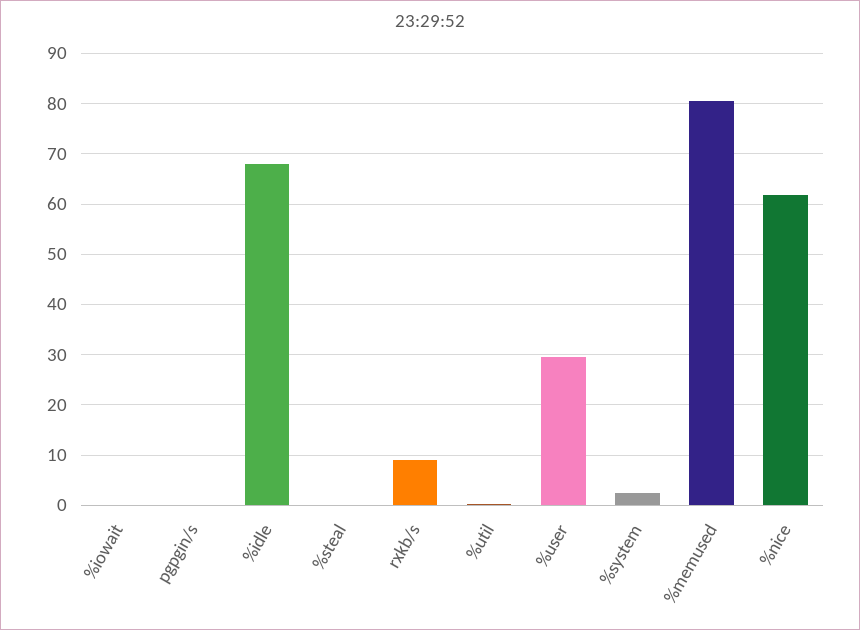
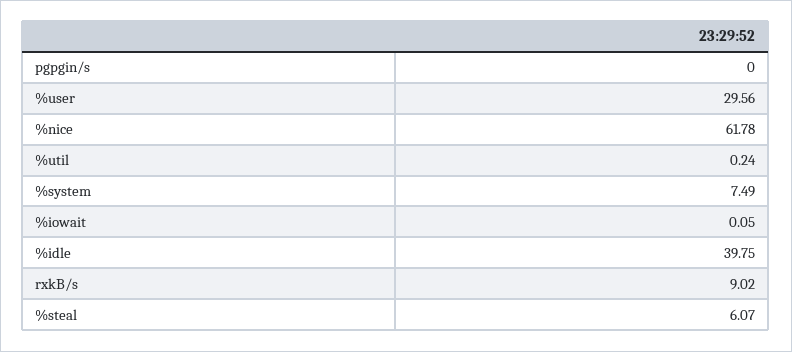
%idle: 68 -> 39.75
%steal: 0 -> 6.07
%system: 2 -> 7.49
%memused: 80 -> none

